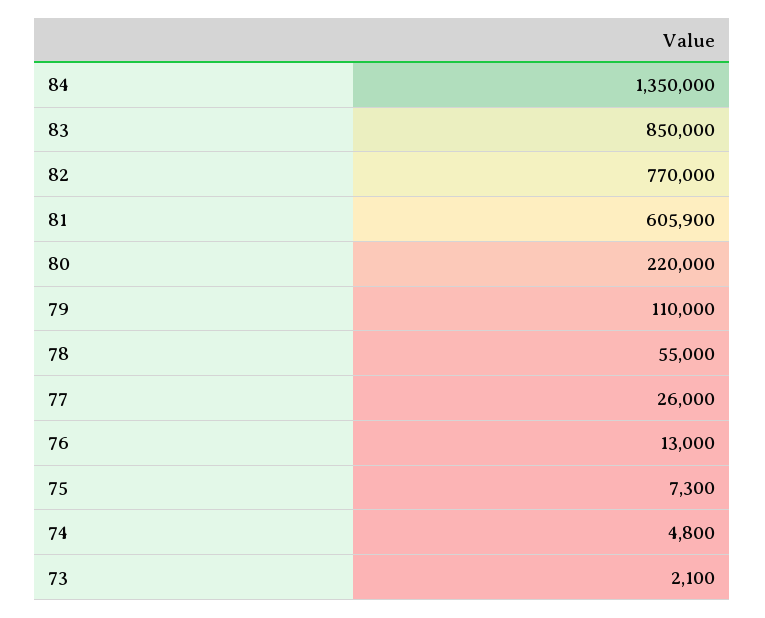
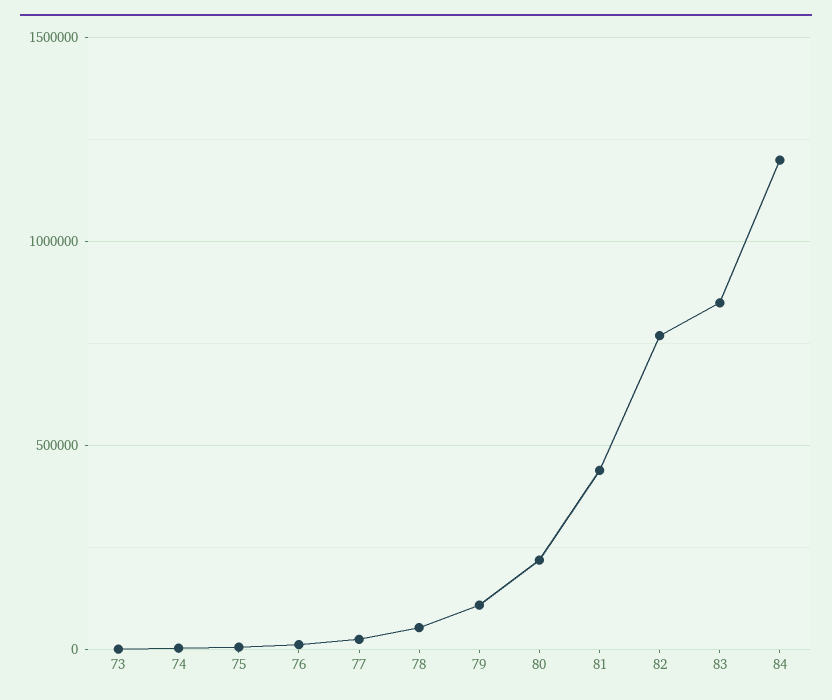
84: 1350000 -> 1200000
81: 605900 -> 450000

